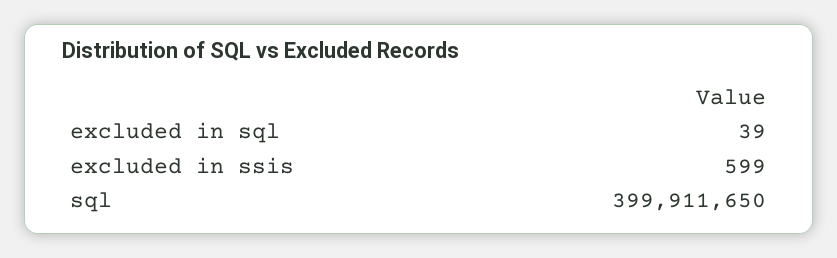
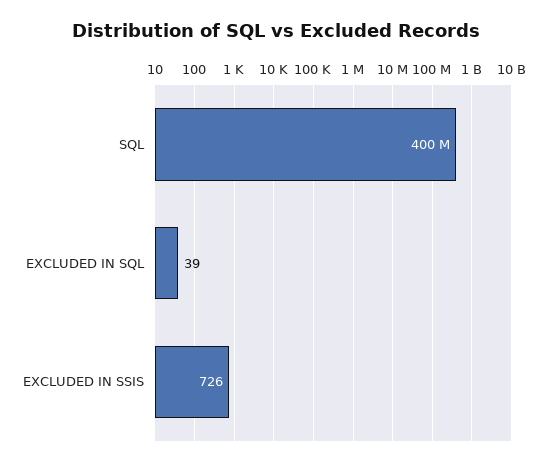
excluded in ssis: 599 -> 726

